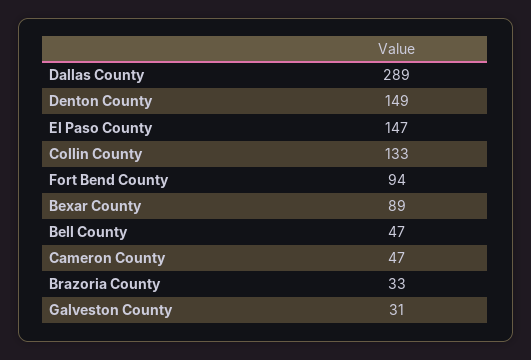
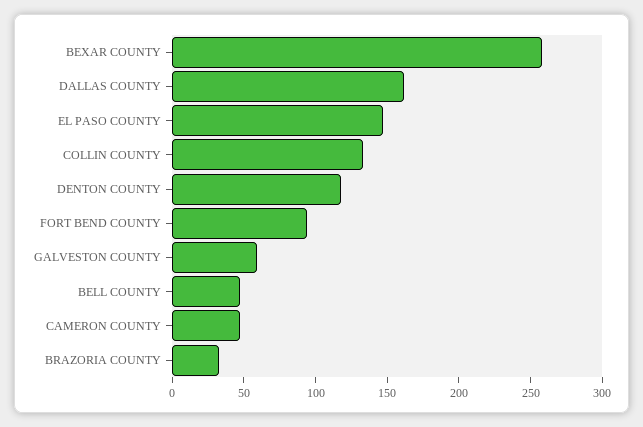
Dallas County: 289 -> 160
Denton County: 149 -> 120
Bexar County: 89 -> 260
Galveston County: 31 -> 60

